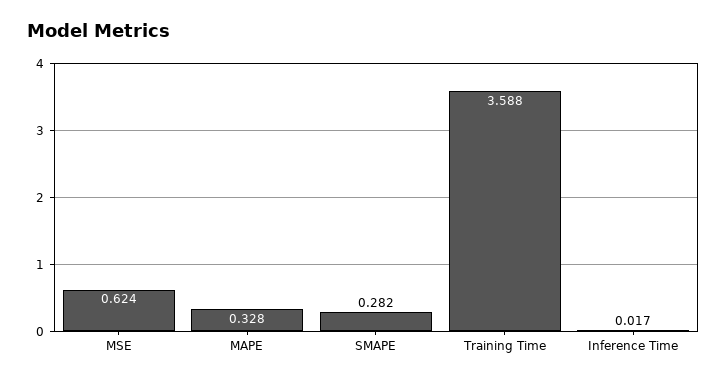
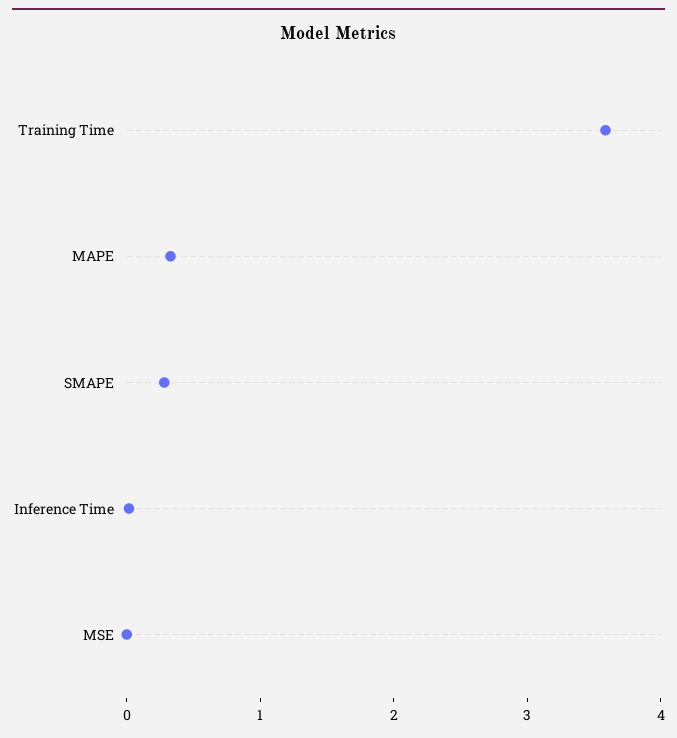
MSE: 0.624 -> 0

